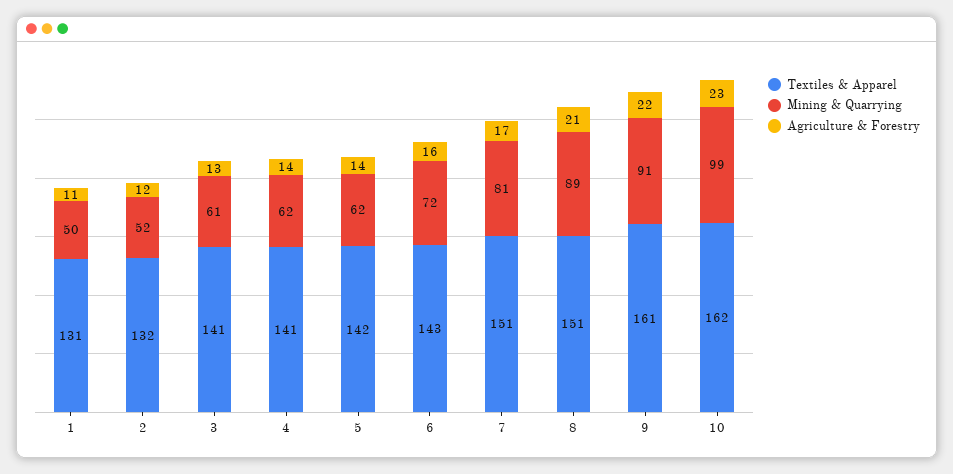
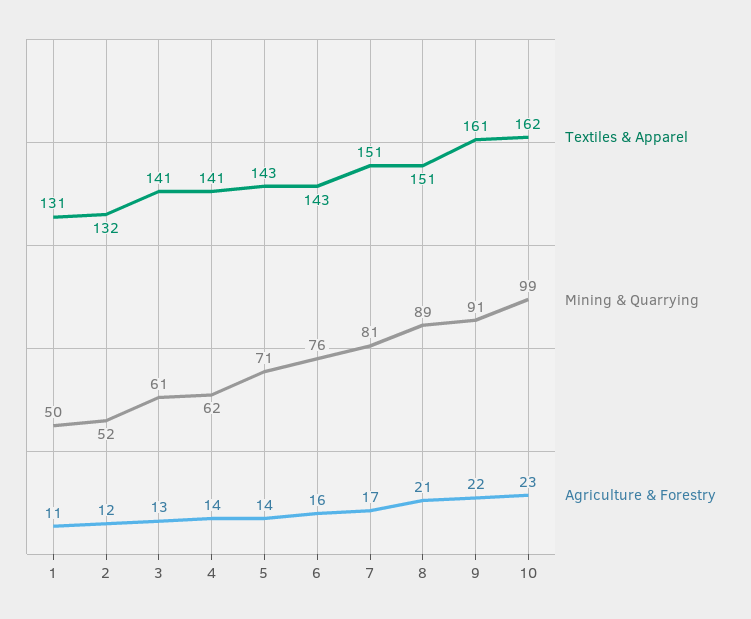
Textiles & Apparel, 5: 142 -> 143
Mining & Quarrying, 5: 62 -> 71
Mining & Quarrying, 6: 72 -> 76

